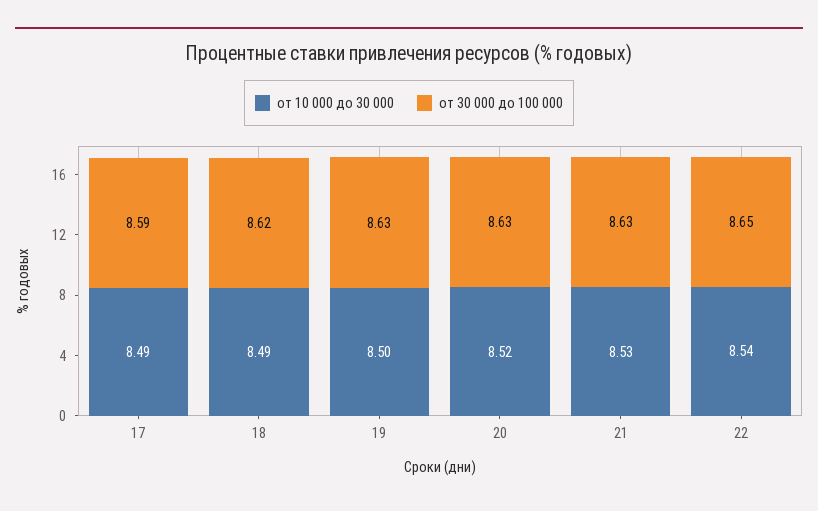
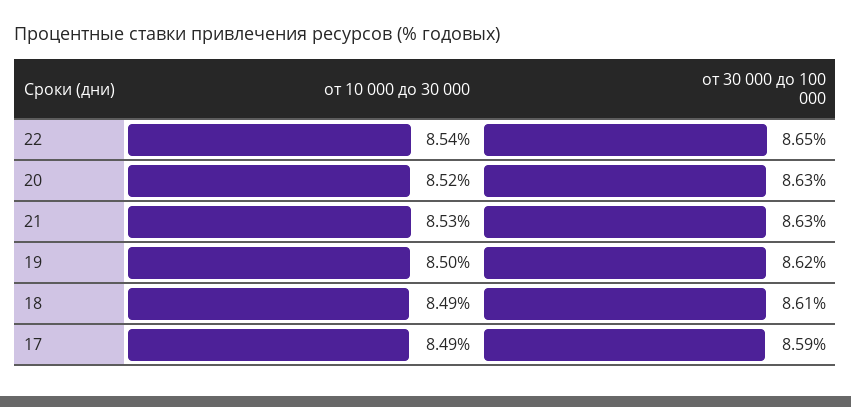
от 30 000 до 100 000, 18: 8.62 -> 8.61
от 30 000 до 100 000, 19: 8.63 -> 8.62

